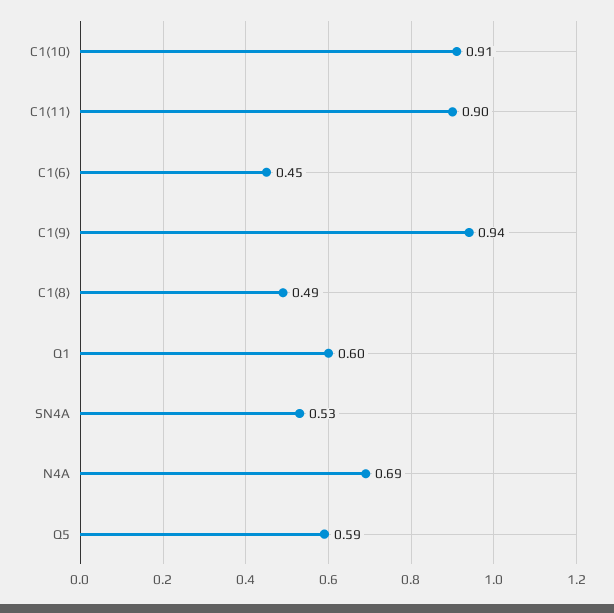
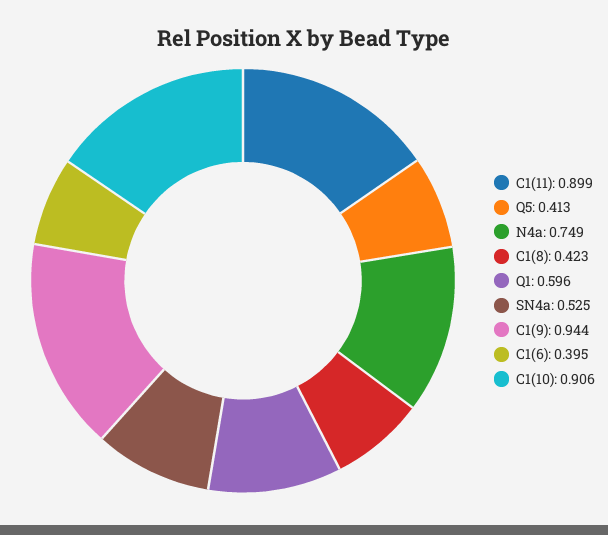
C1(6): 0.45 -> 0.395
C1(8): 0.49 -> 0.423
N4A: 0.69 -> 0.749
Q5: 0.59 -> 0.413

